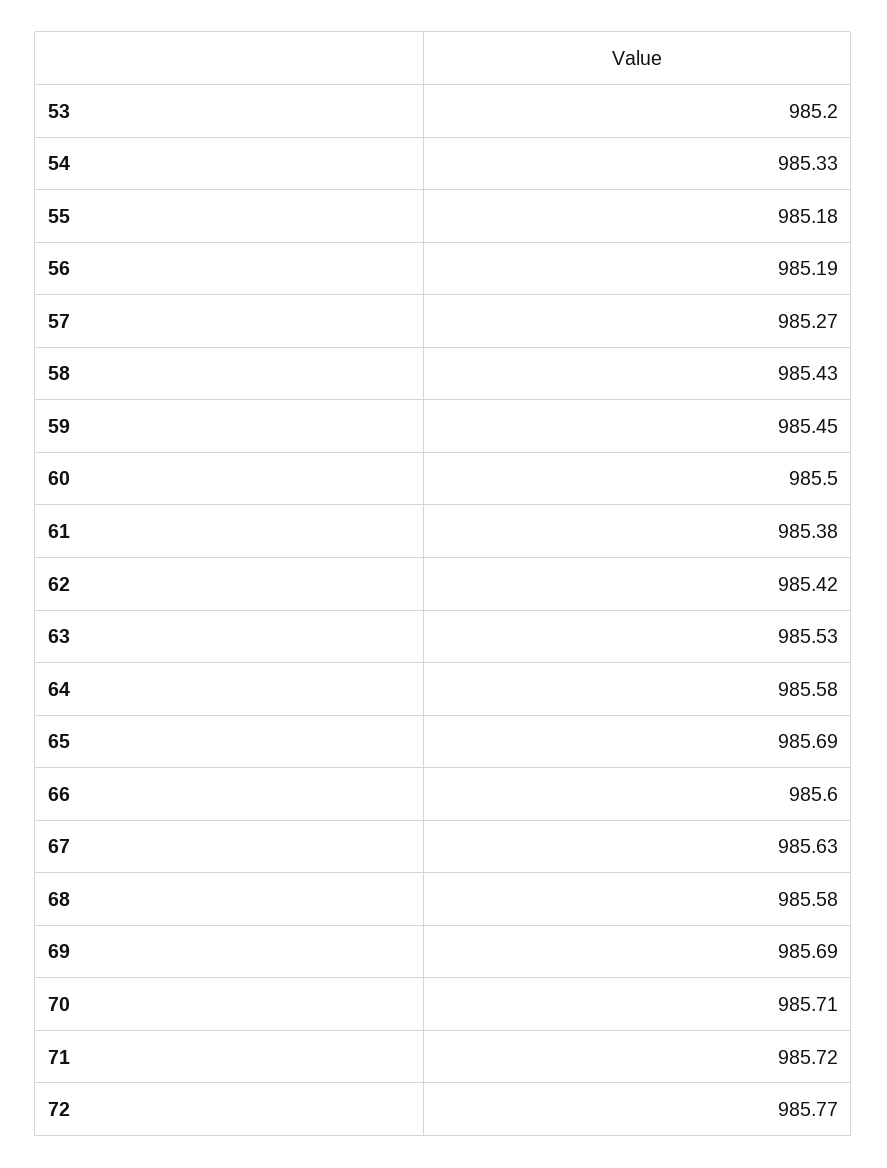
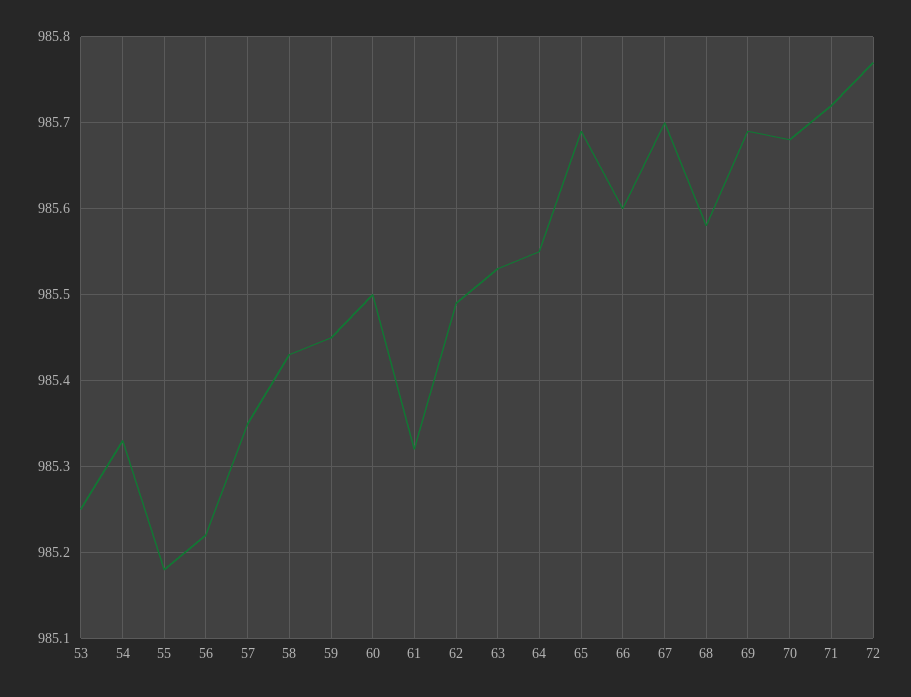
53: 985.2 -> 985.25
56: 985.19 -> 985.22
57: 985.27 -> 985.35
61: 985.38 -> 985.32
62: 985.42 -> 985.49
64: 985.58 -> 985.55
67: 985.63 -> 985.7
70: 985.71 -> 985.68

